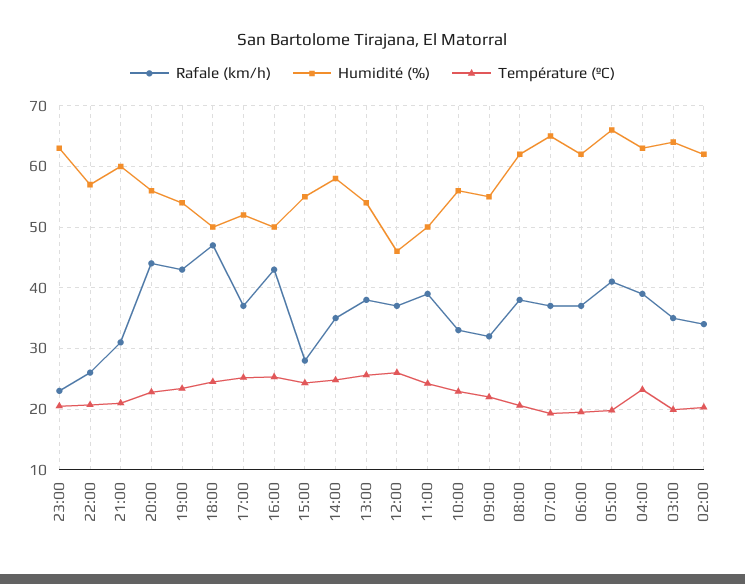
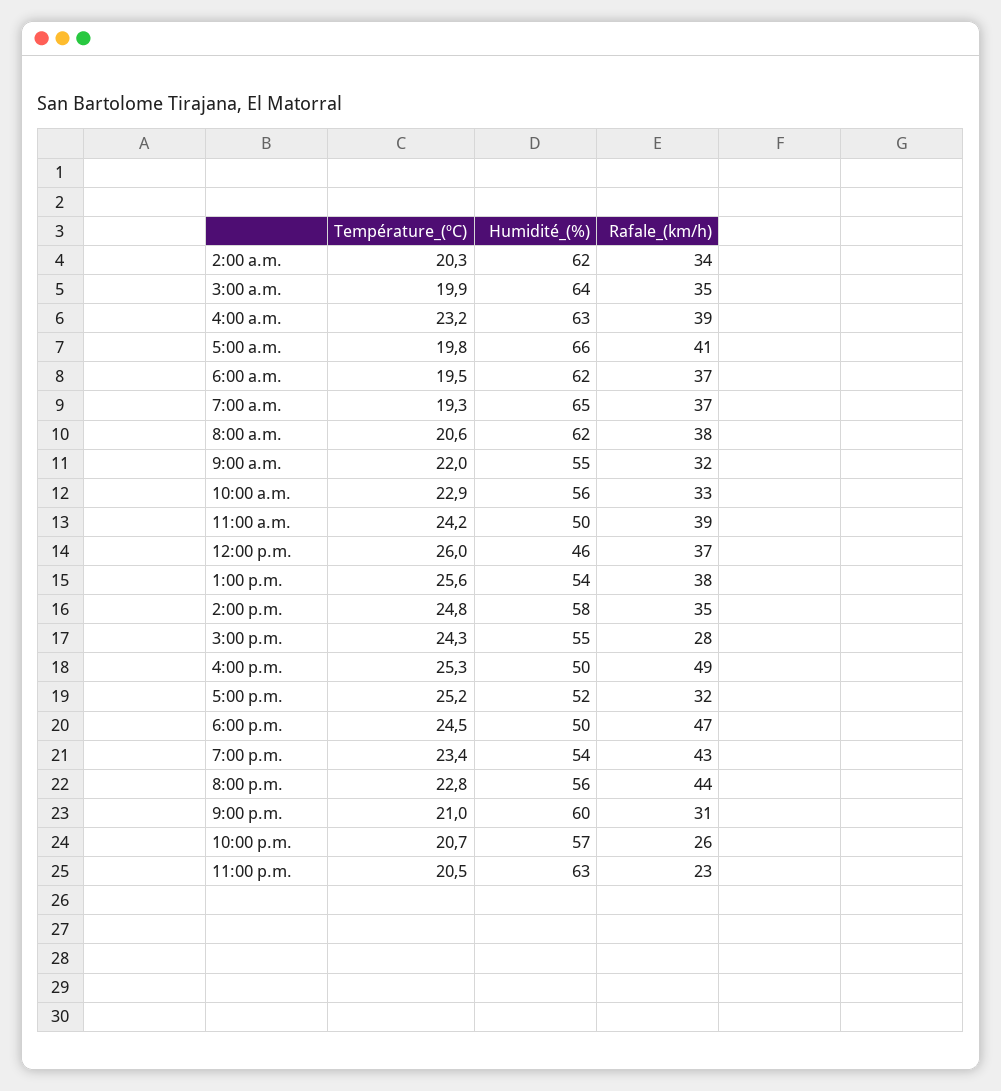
Rafale (km/h), 17:00: 37 -> 32
Rafale (km/h), 16:00: 43 -> 49

